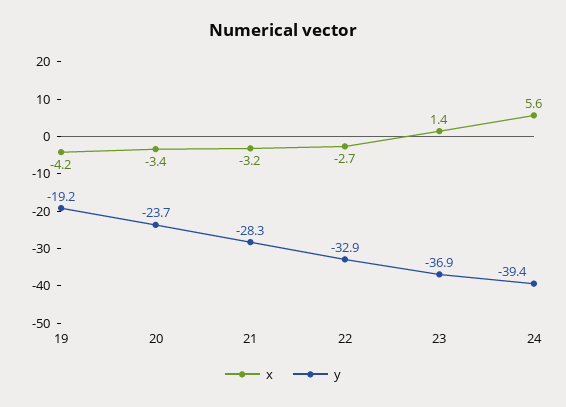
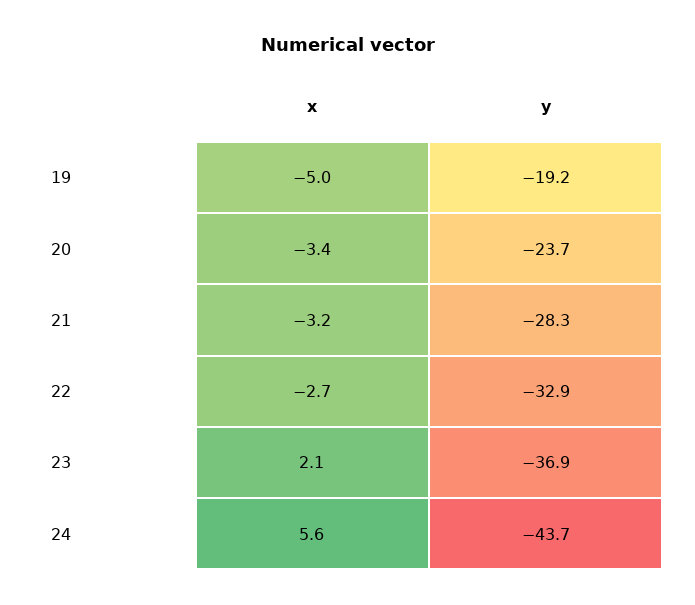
x, 19: -4.2 -> -5
x, 23: 1.4 -> 2.1
y, 24: -39.4 -> -43.7

